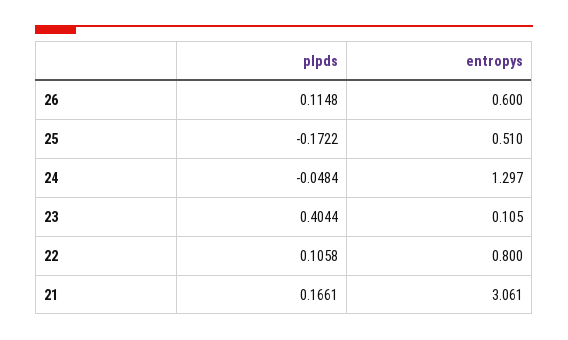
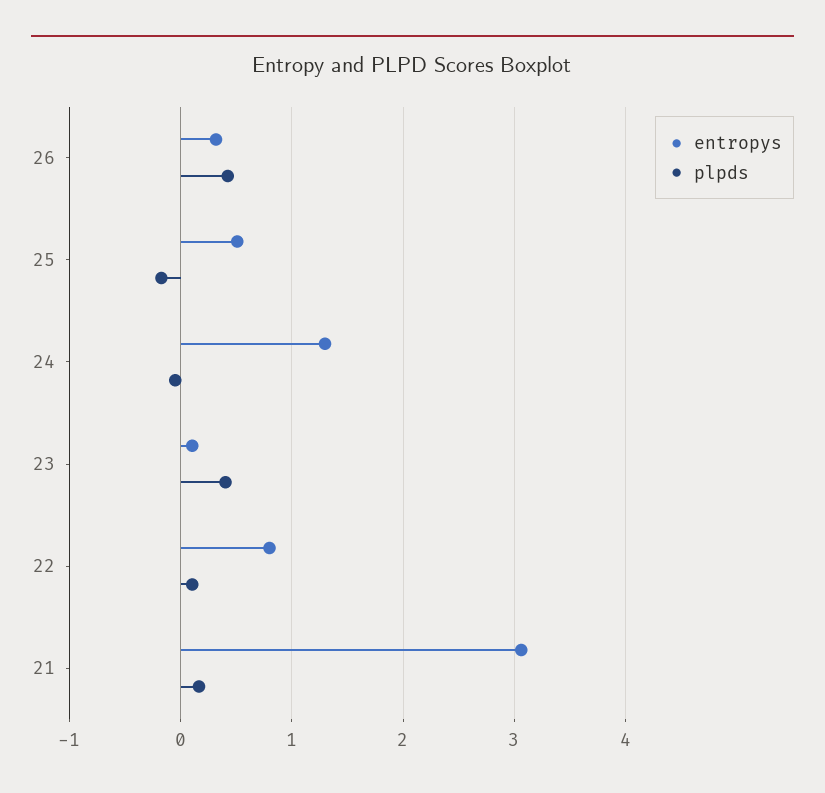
plpds, 26: 0.1148 -> 0.4
entropys, 26: 0.6 -> 0.3

